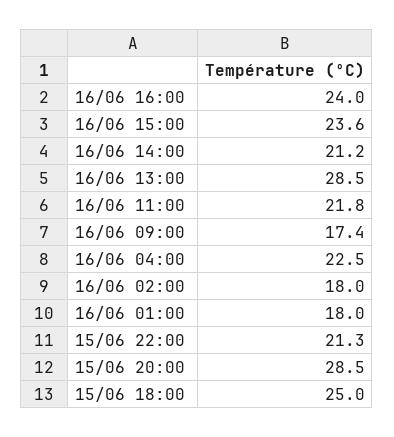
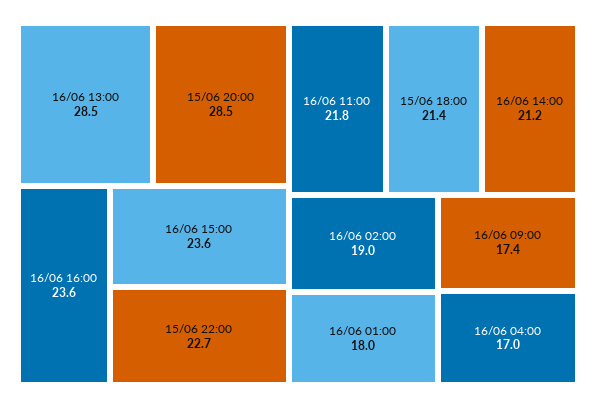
16/06 16:00: 24 -> 23.6
16/06 04:00: 22.5 -> 17
16/06 02:00: 18 -> 19
15/06 22:00: 21.3 -> 22.7
15/06 18:00: 25 -> 21.4

